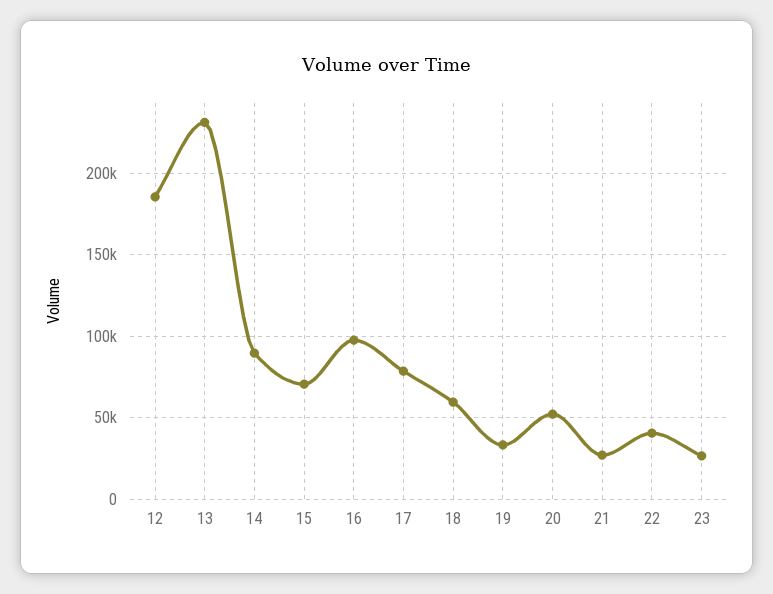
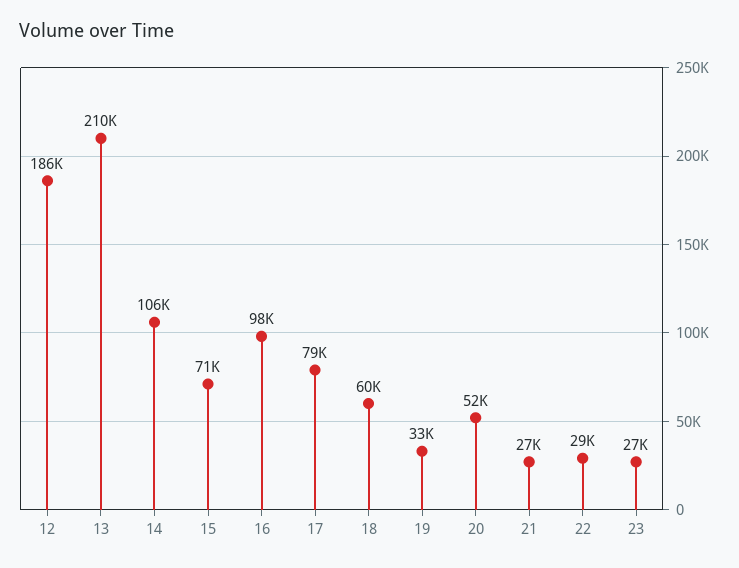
13: 230000 -> 210000
14: 90000 -> 106000
22: 40000 -> 29000

